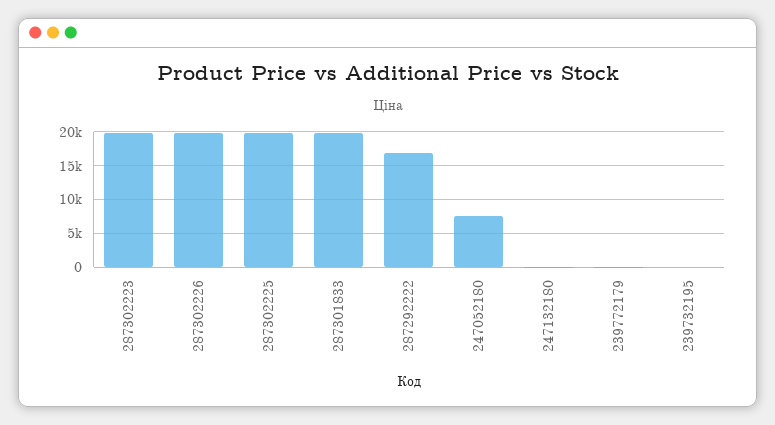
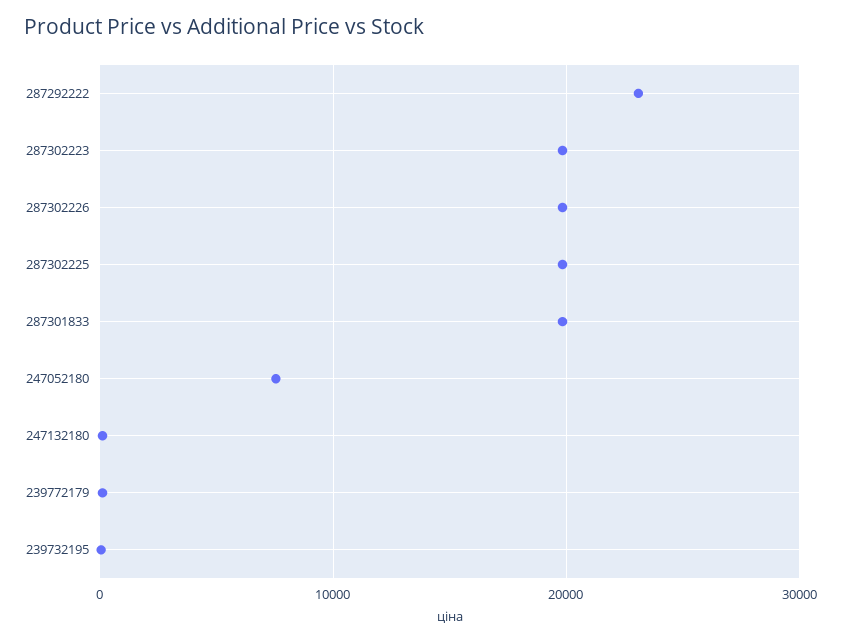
287292222: 17000 -> 23000

